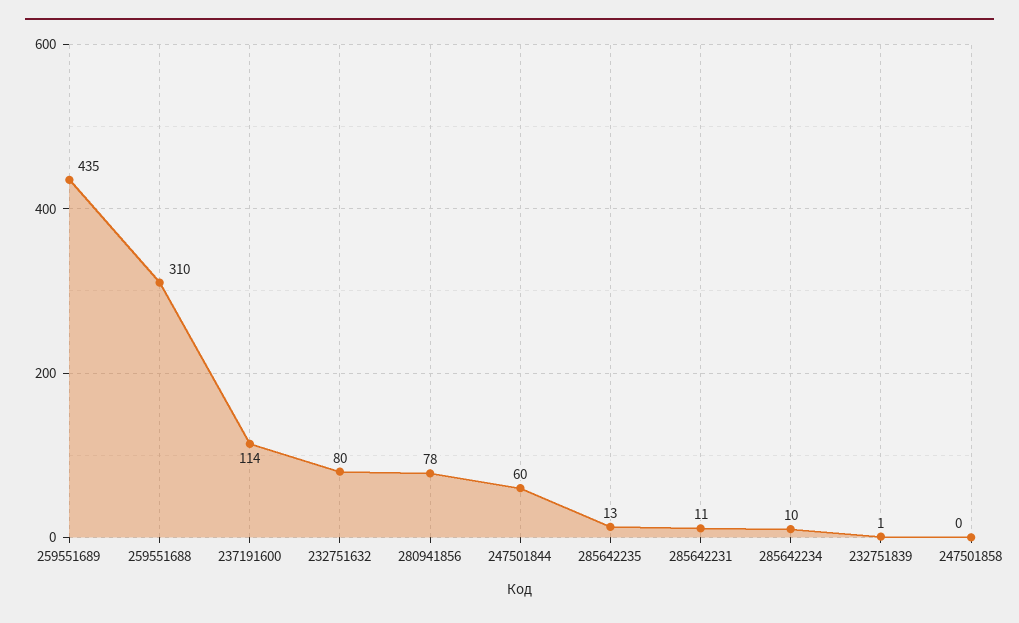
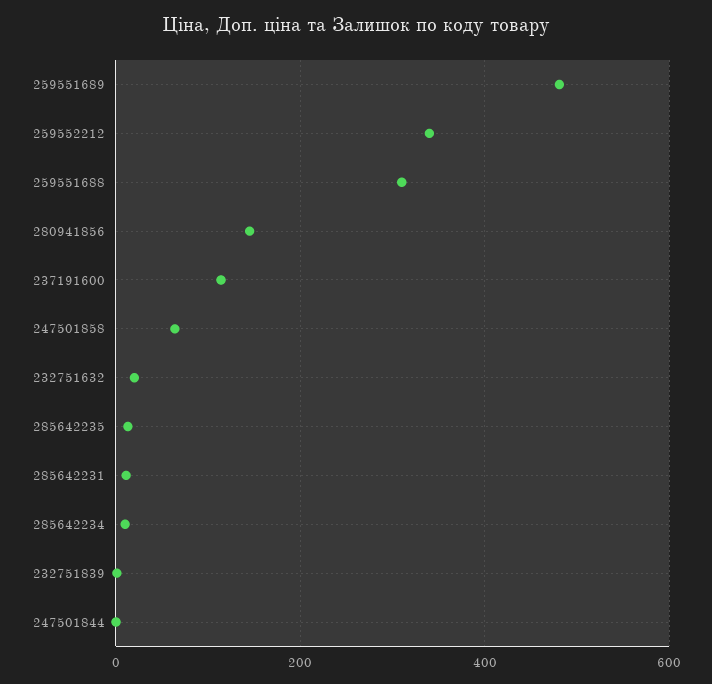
259551689: 435 -> 480
232751632: 80 -> 20
280941856: 78 -> 140
247501844: 60 -> 0
247501858: 0 -> 60
259552212: none -> 340

